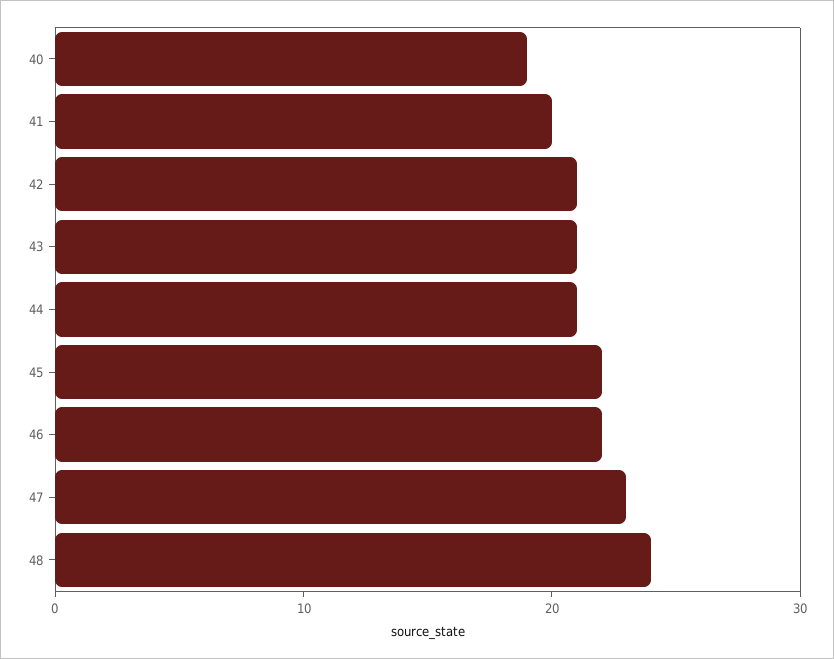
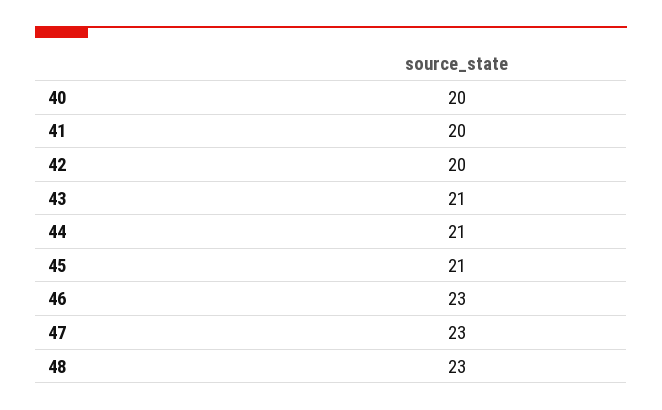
40: 19 -> 20
42: 21 -> 20
45: 22 -> 21
46: 22 -> 23
48: 24 -> 23

